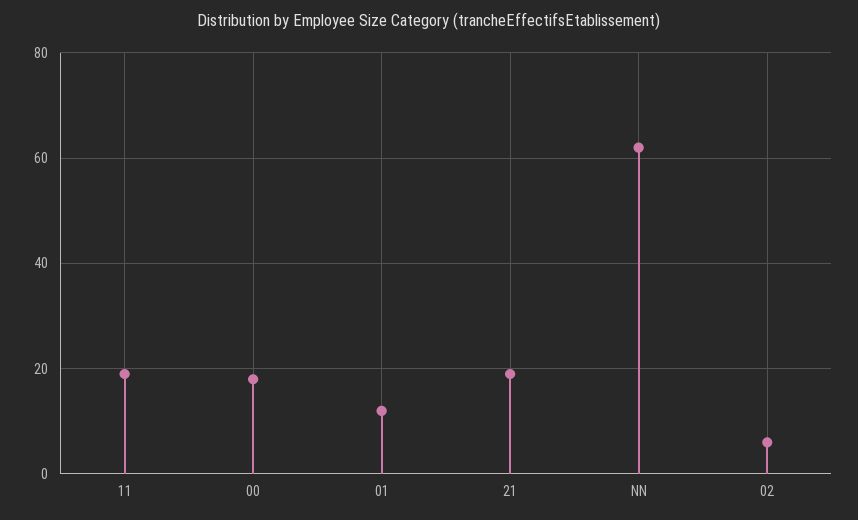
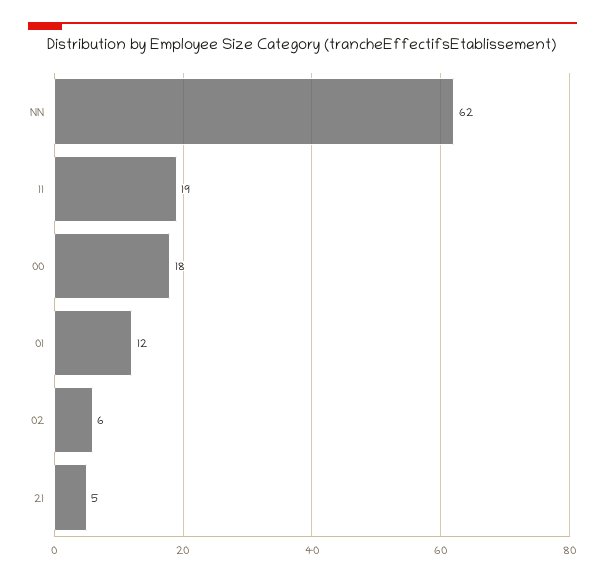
21: 20 -> 5

